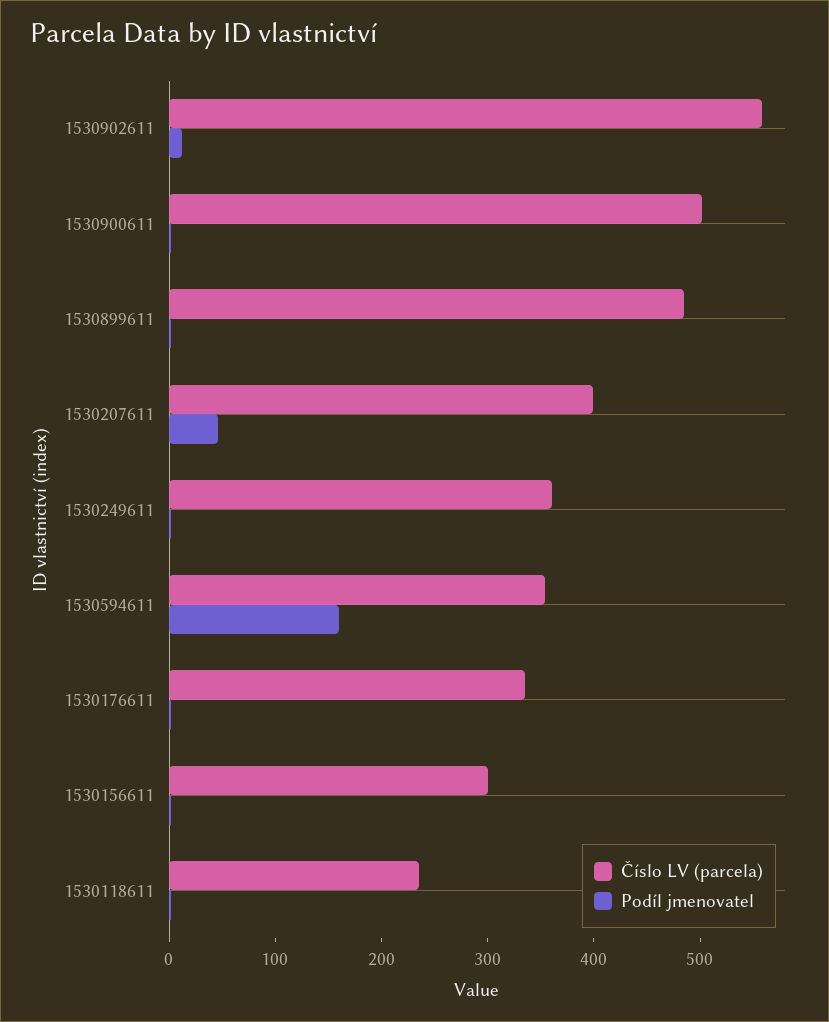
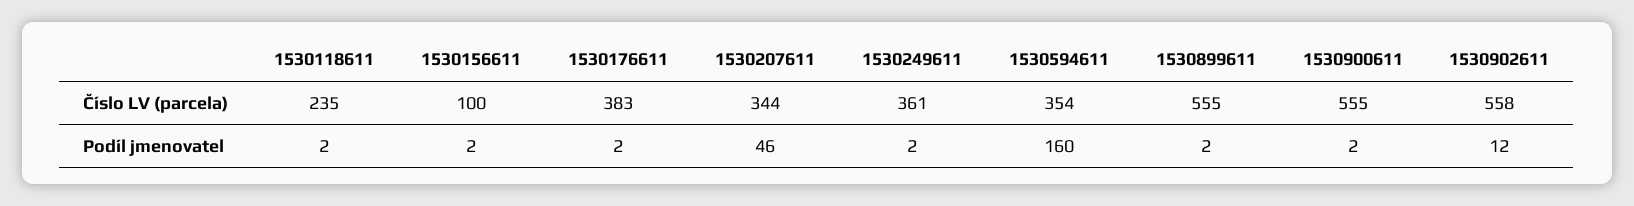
Číslo LV (parcela), 1530900611: 500 -> 555
Číslo LV (parcela), 1530899611: 480 -> 555
Číslo LV (parcela), 1530207611: 400 -> 344
Číslo LV (parcela), 1530176611: 340 -> 383
Číslo LV (parcela), 1530156611: 300 -> 100

